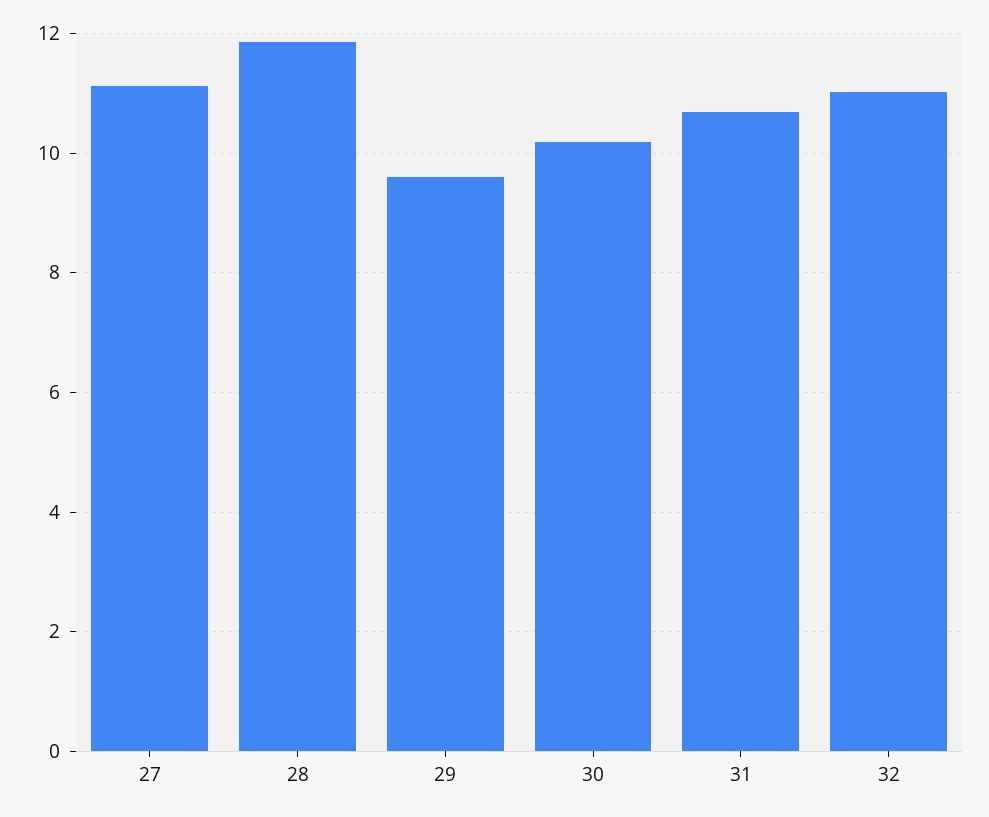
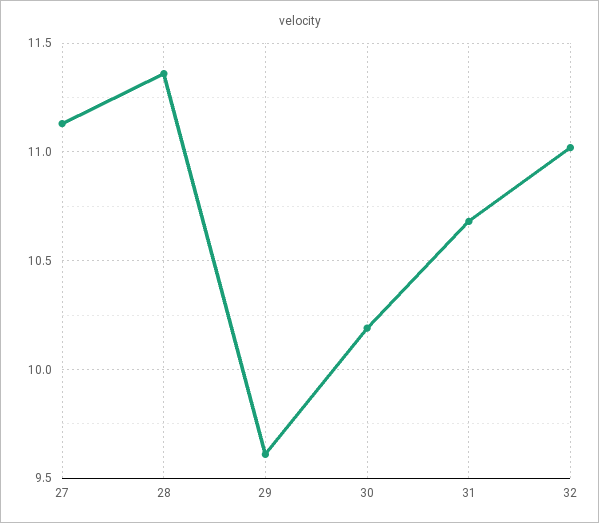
28: 11.8 -> 11.35

